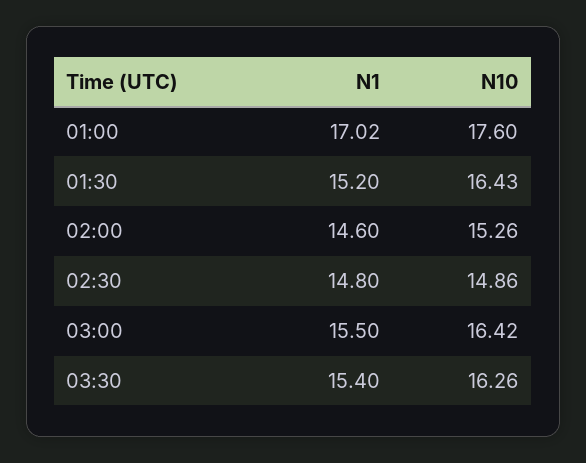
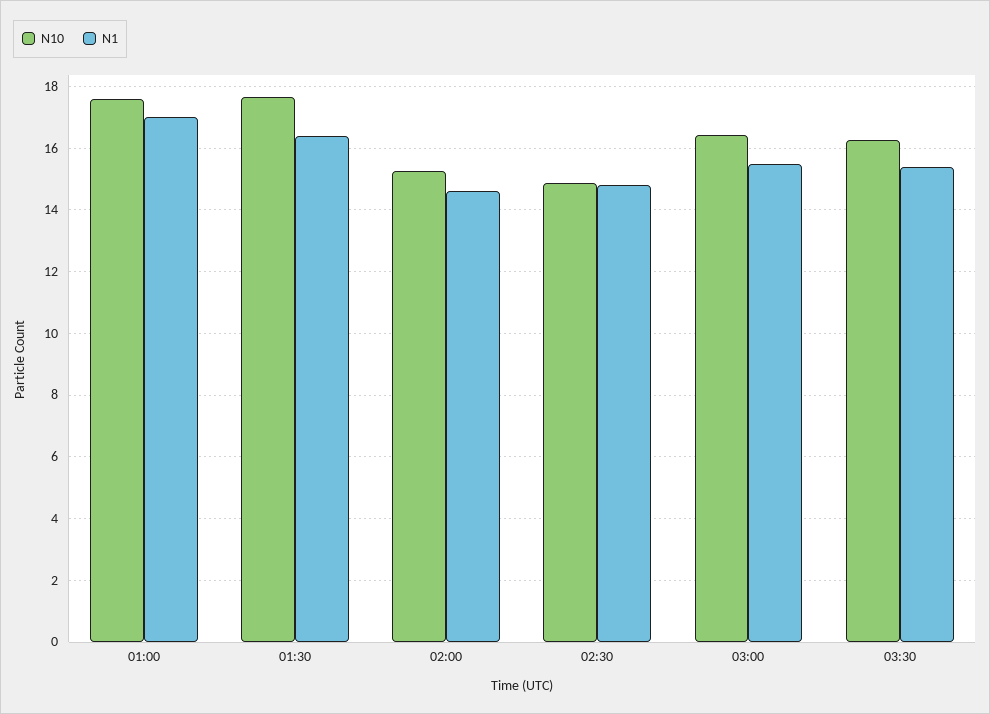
N1, 01:30: 15.2 -> 16.4
N10, 01:30: 16.43 -> 17.6

